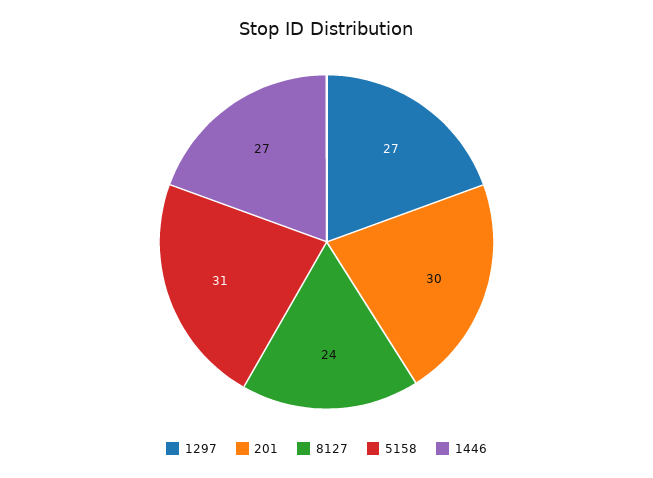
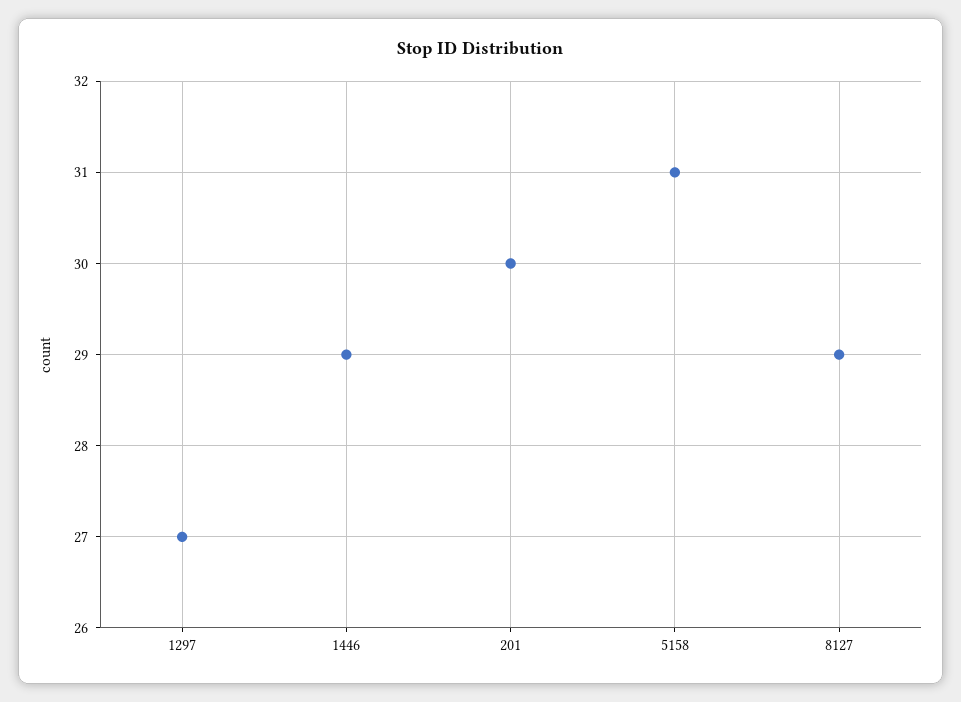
8127: 24 -> 29
1446: 27 -> 29

